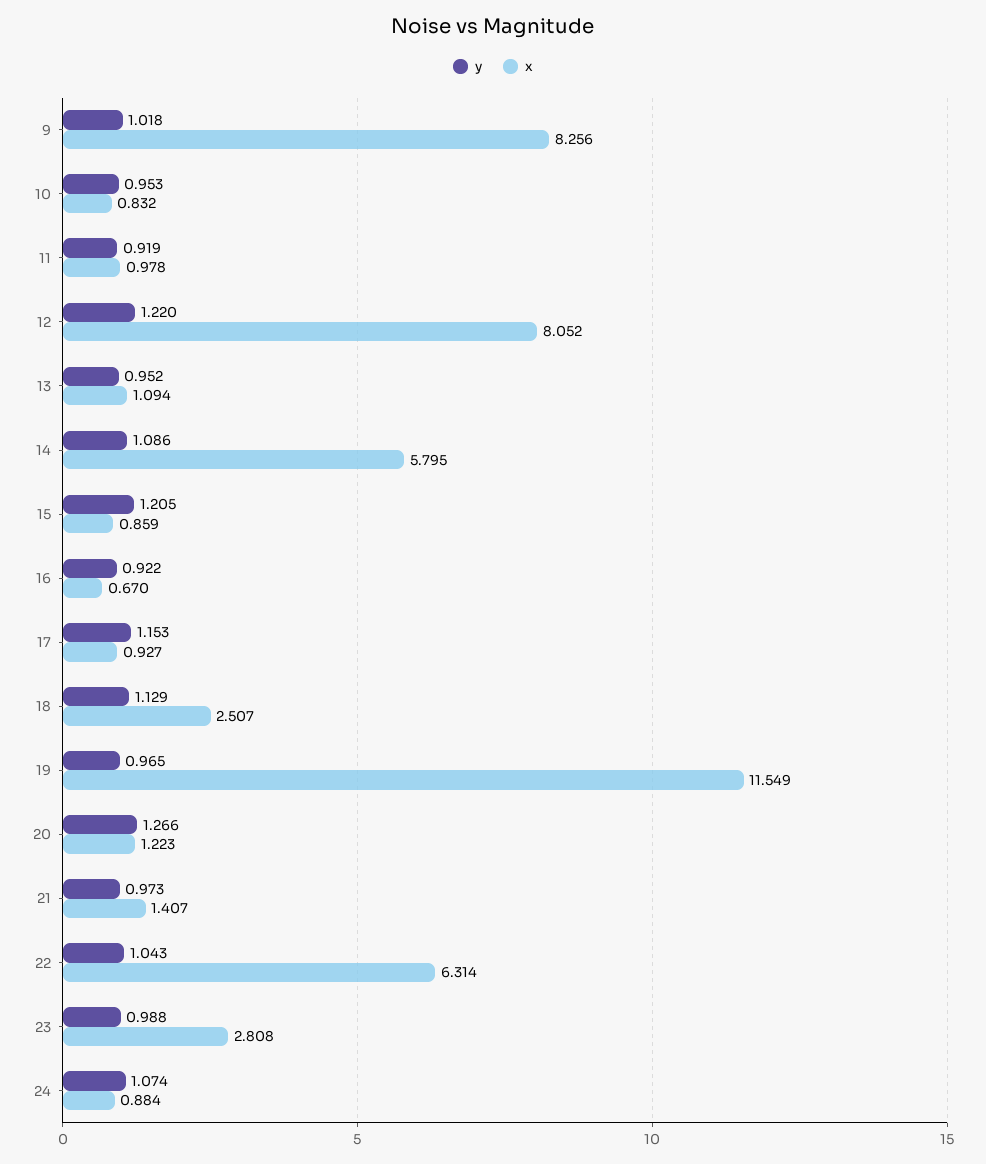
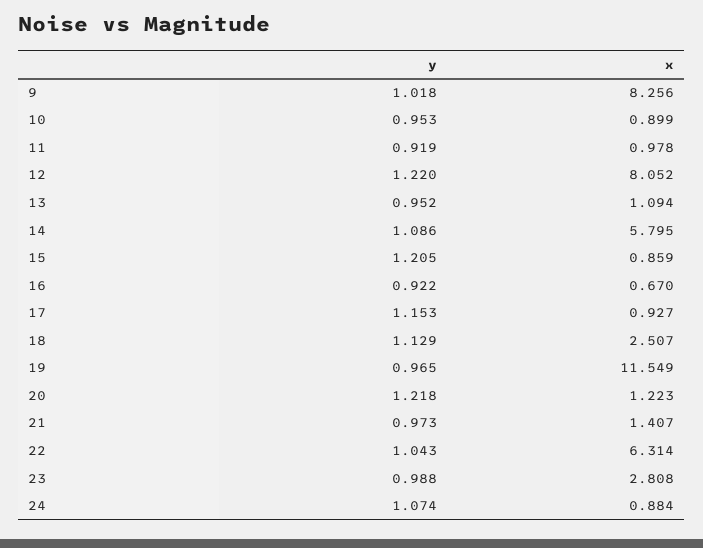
x, 10: 0.832 -> 0.899
y, 20: 1.266 -> 1.218

